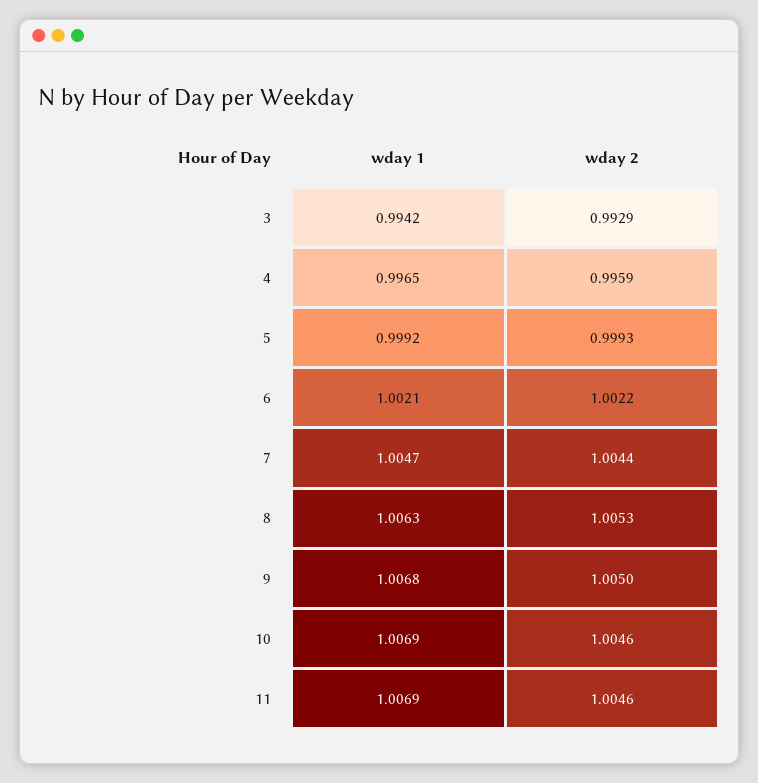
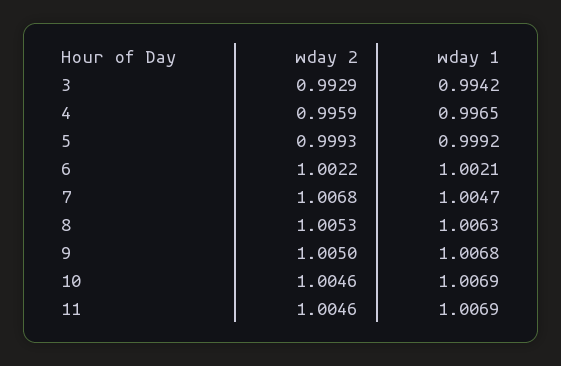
wday 2, 7: 1.0044 -> 1.0068

